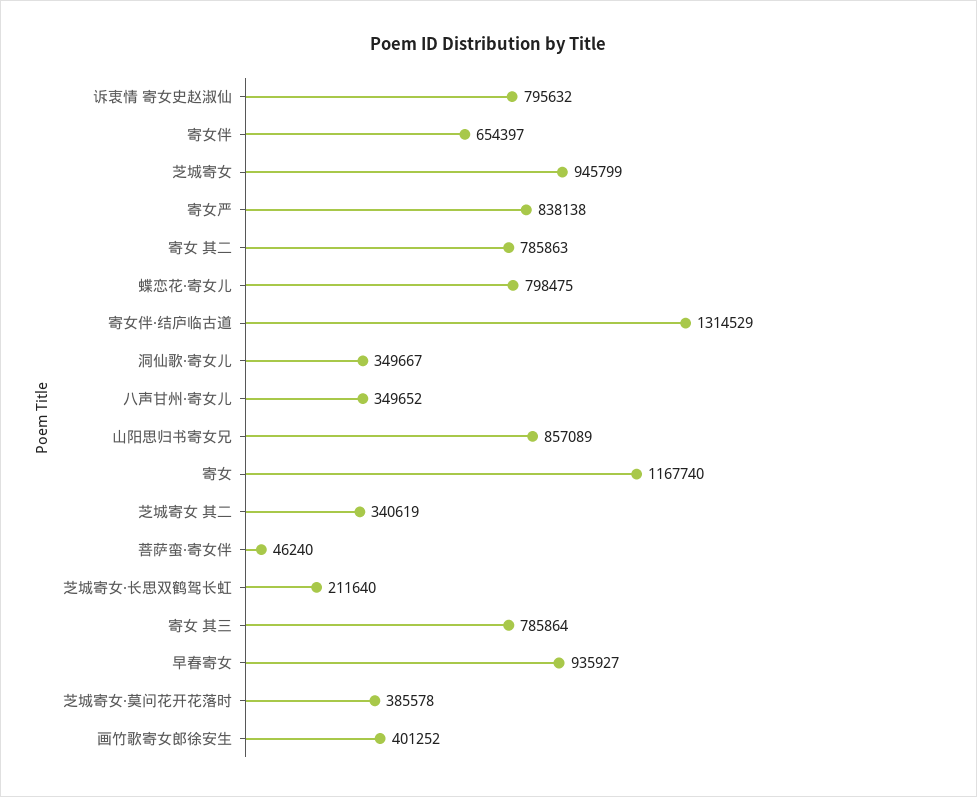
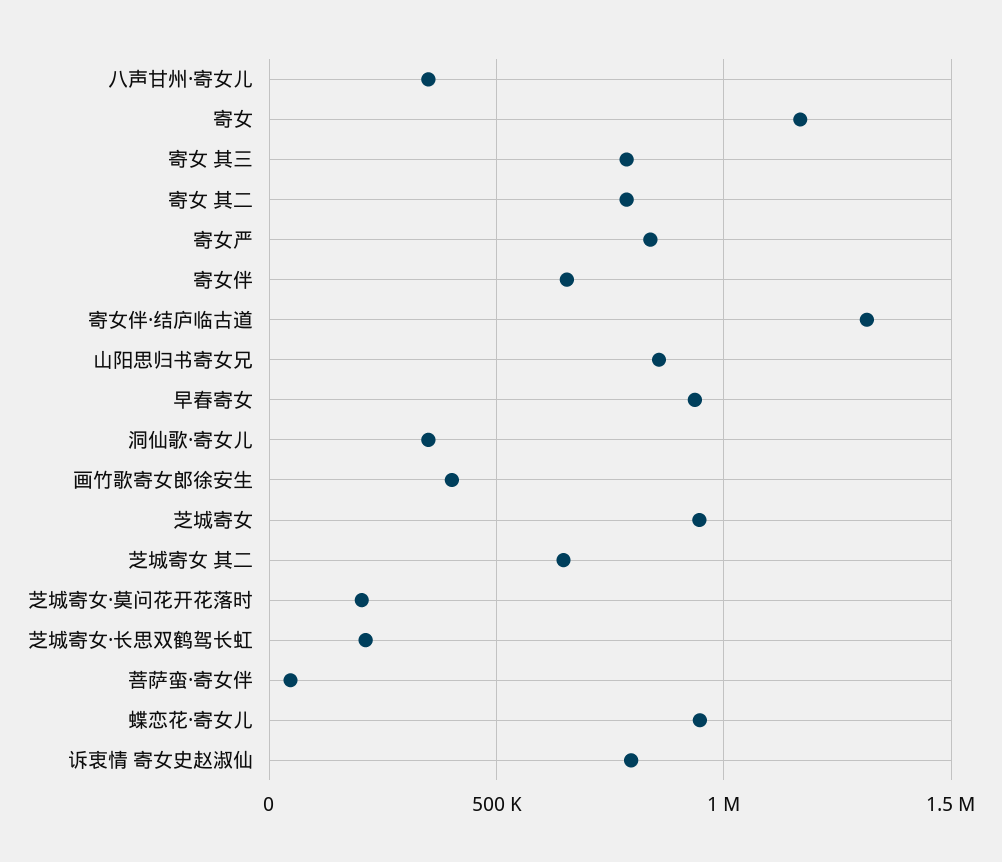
蝶恋花·寄女儿: 798475 -> 950000
芝城寄女 其二: 340619 -> 650000
芝城寄女·莫问花开花落时: 385578 -> 200000

